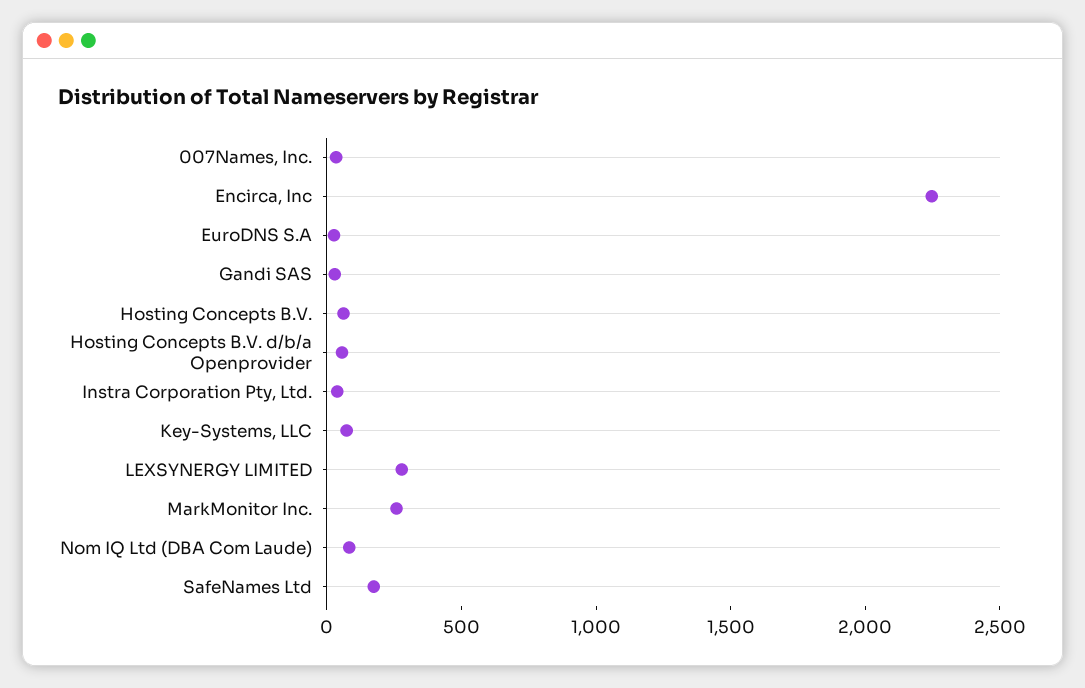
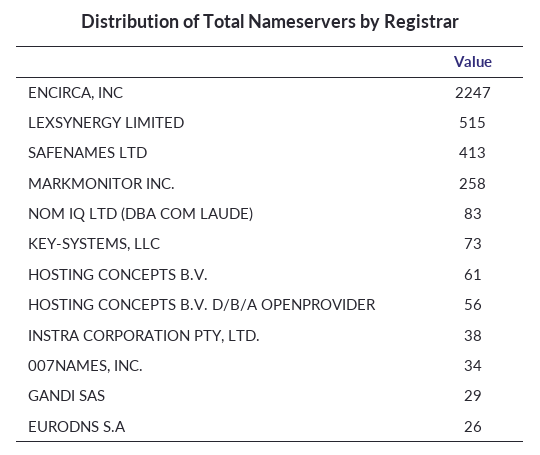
LEXSYNERGY LIMITED: 300 -> 515
SafeNames Ltd: 200 -> 413

